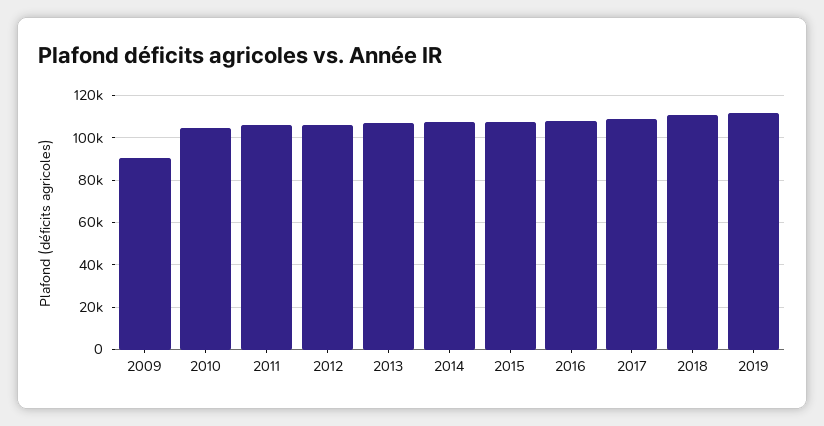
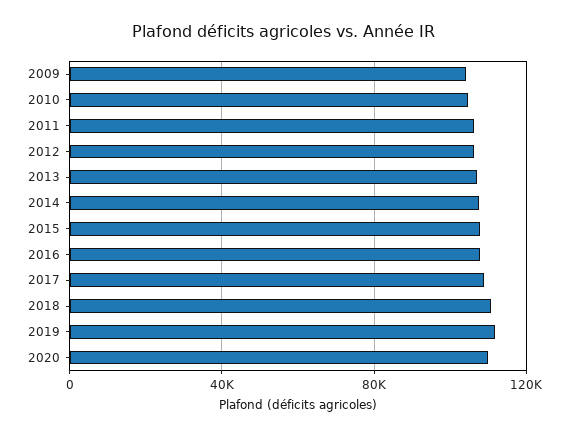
2009: 90000 -> 105000
2020: none -> 110000

